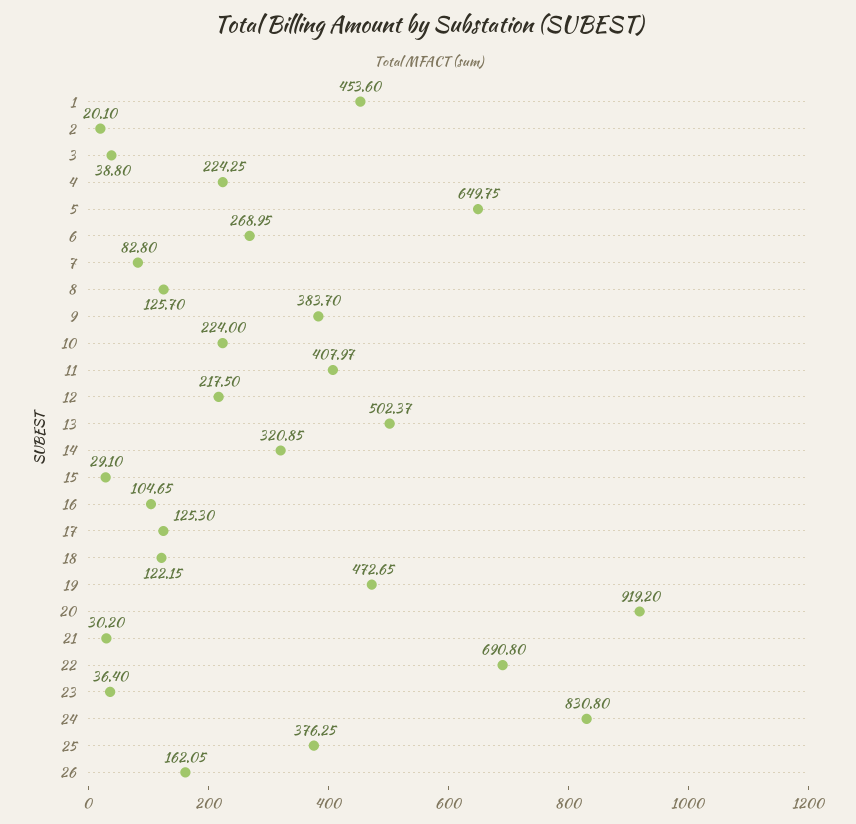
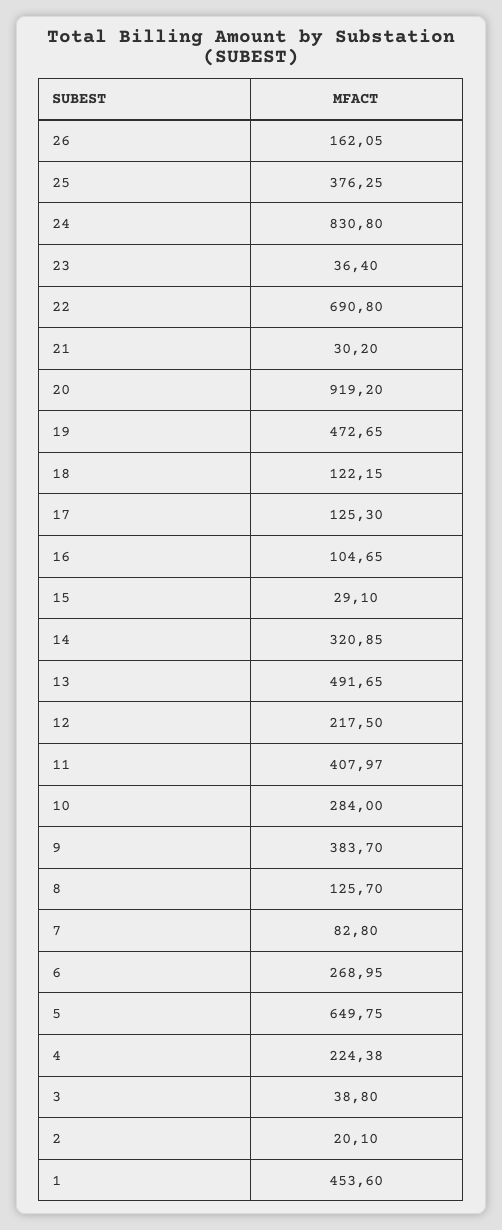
4: 224.25 -> 224.38
10: 224 -> 284
13: 502.37 -> 491.65

